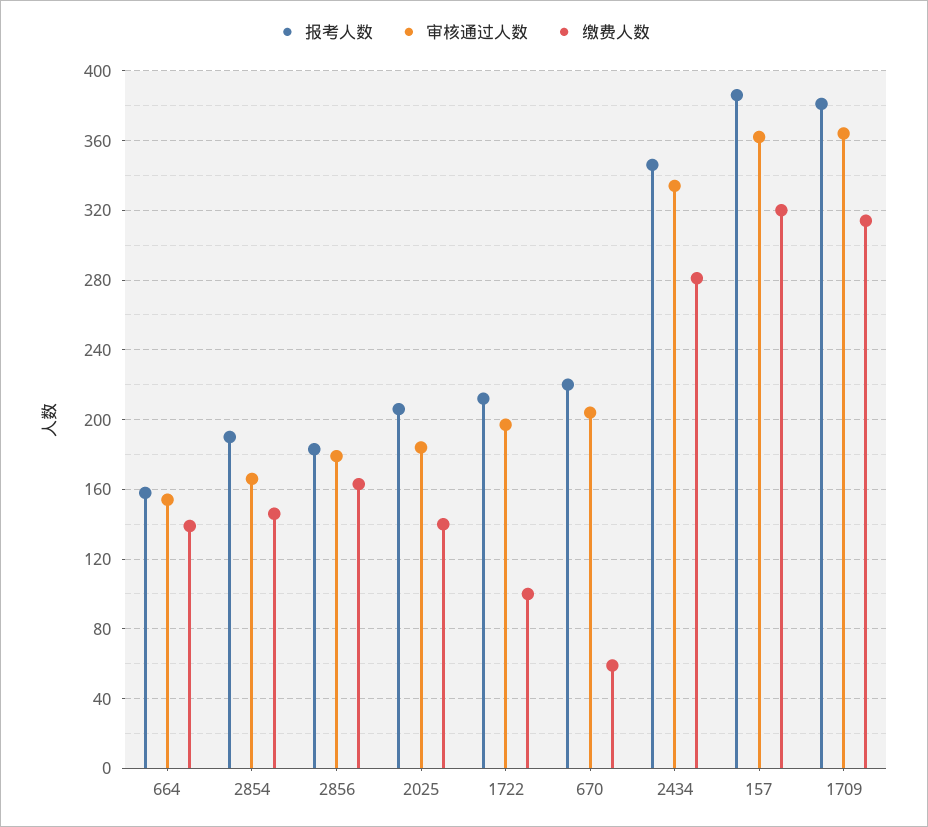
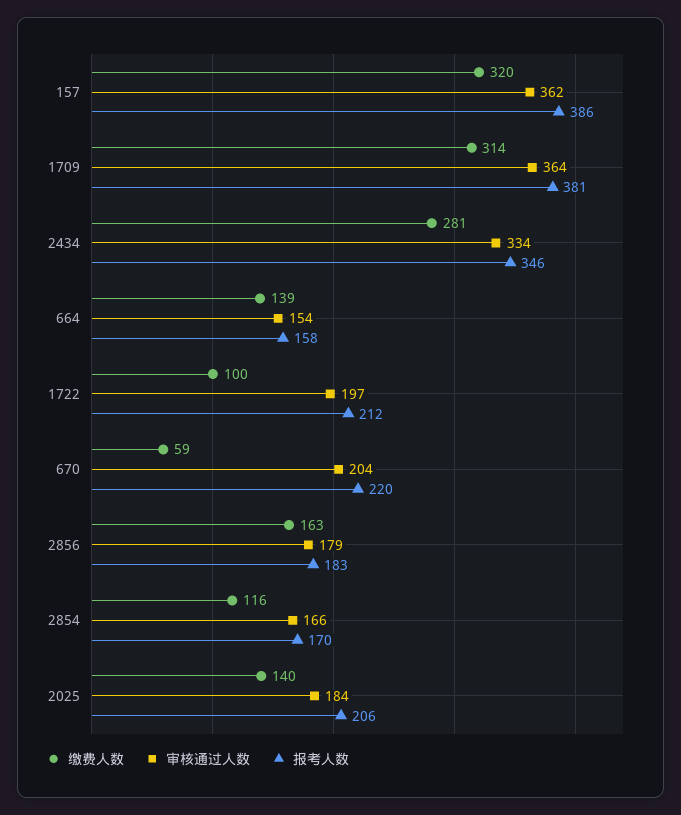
报考人数, 2854: 190 -> 170
缴费人数, 2854: 145 -> 116

